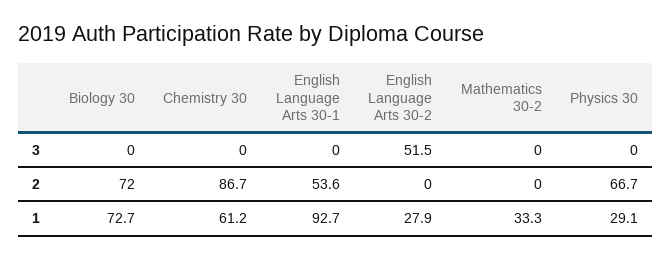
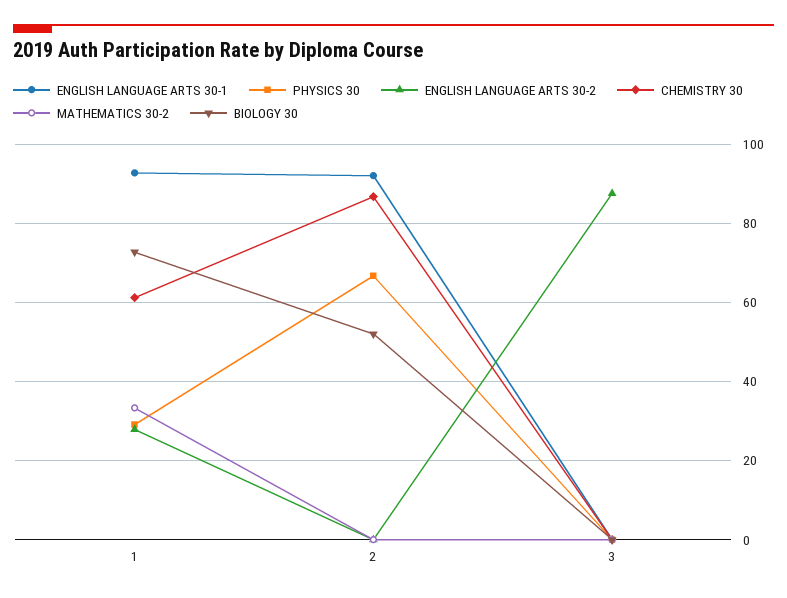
English Language Arts 30-2, 3: 51.5 -> 88
Biology 30, 2: 72 -> 52
English Language Arts 30-1, 2: 53.6 -> 92

